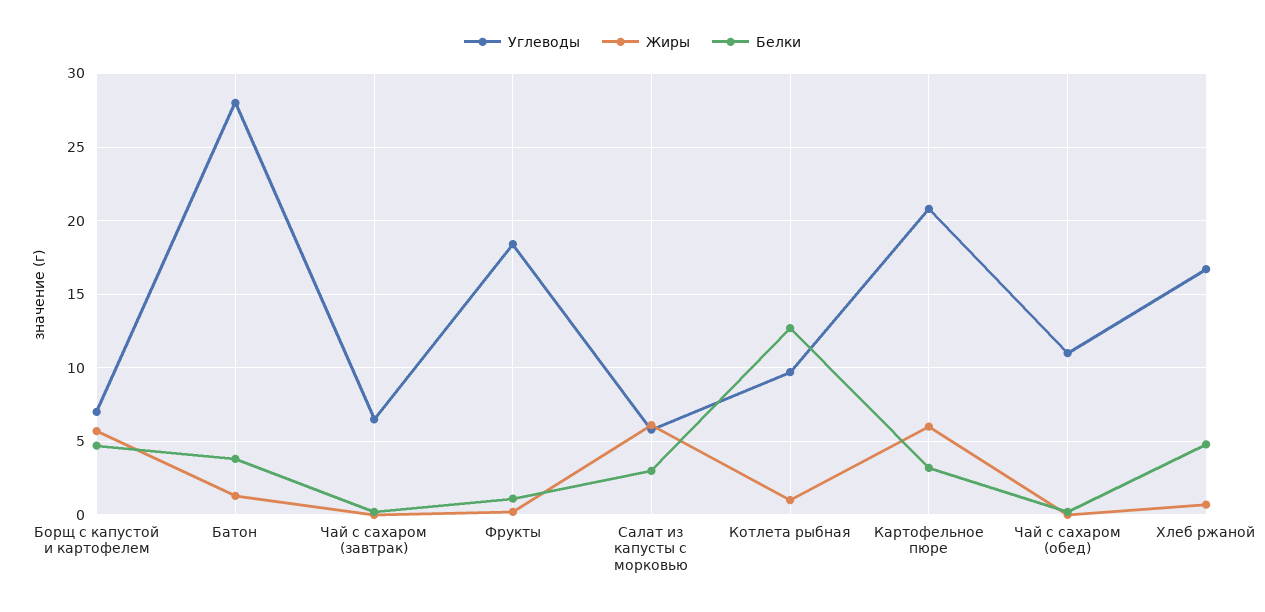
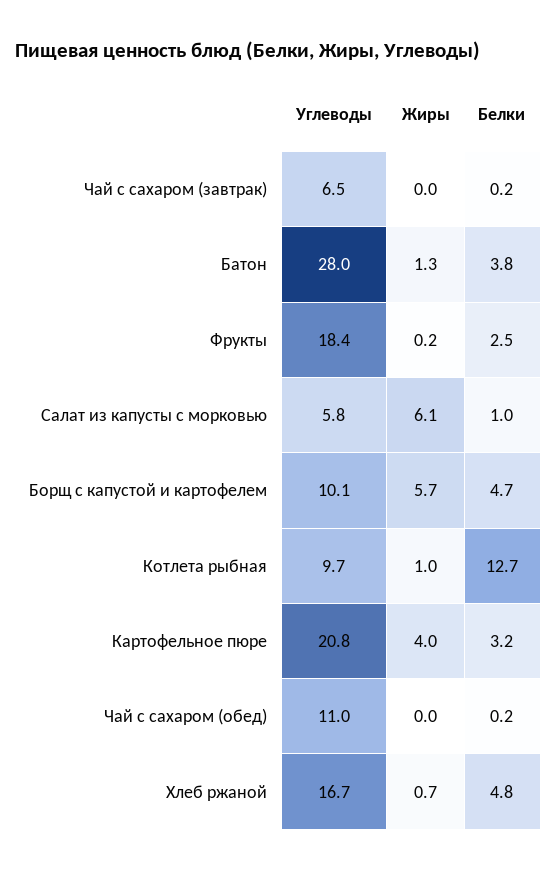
Углеводы, Борщ с капустой и картофелем: 7 -> 10.1
Белки, Фрукты: 1 -> 2.5
Белки, Салат из капусты с морковью: 3 -> 1
Жиры, Картофельное пюре: 6 -> 4

